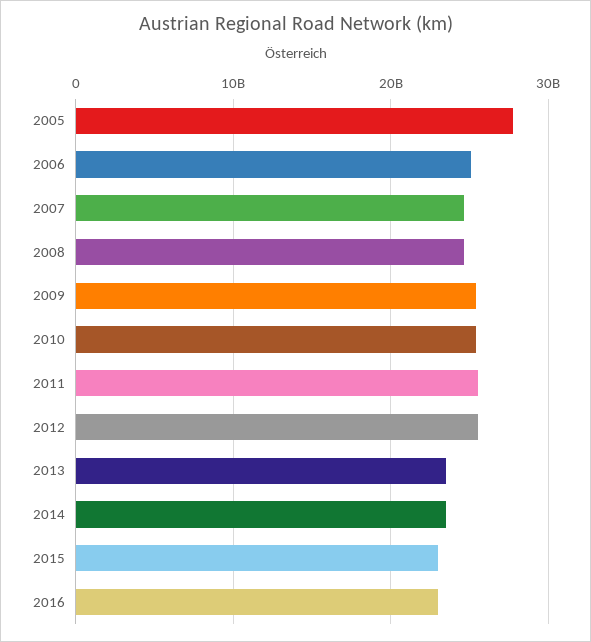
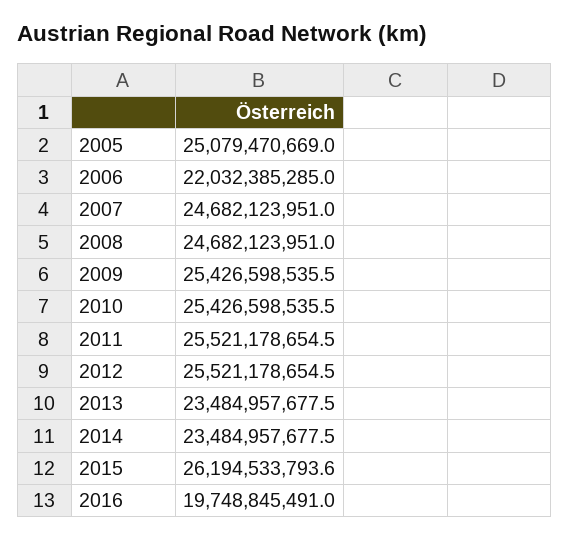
2005: 28000000000 -> 25079470669
2006: 25000000000 -> 22032385285
2015: 23000000000 -> 26194533793.6
2016: 23000000000 -> 19748845491

